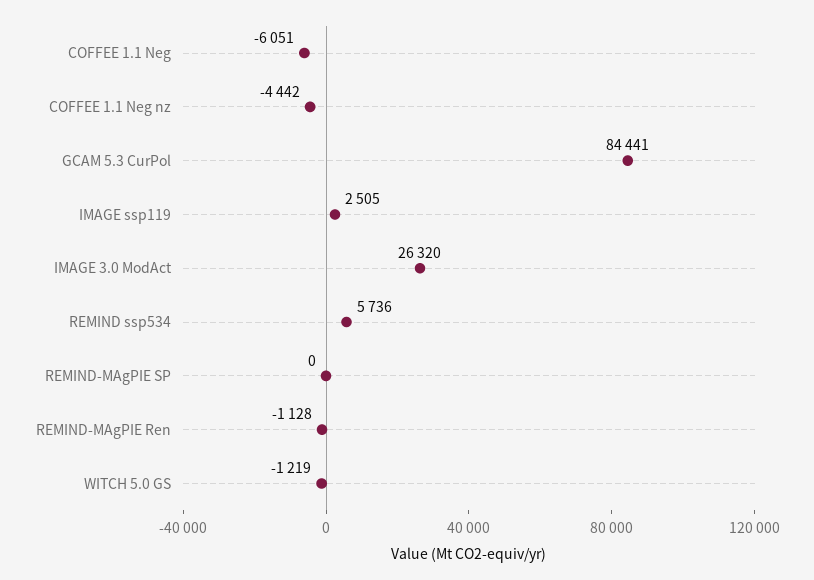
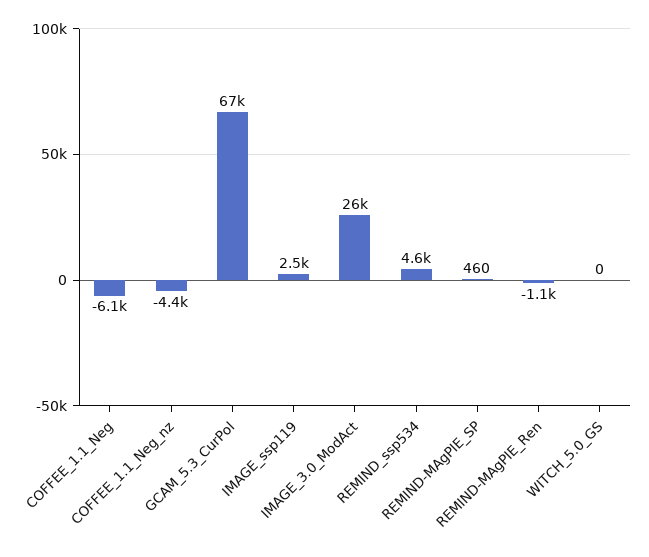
GCAM 5.3 CurPol: 84441 -> 67000
REMIND ssp534: 5736 -> 4600
REMIND-MAgPIE SP: 0 -> 460
WITCH 5.0 GS: -1219 -> 0

